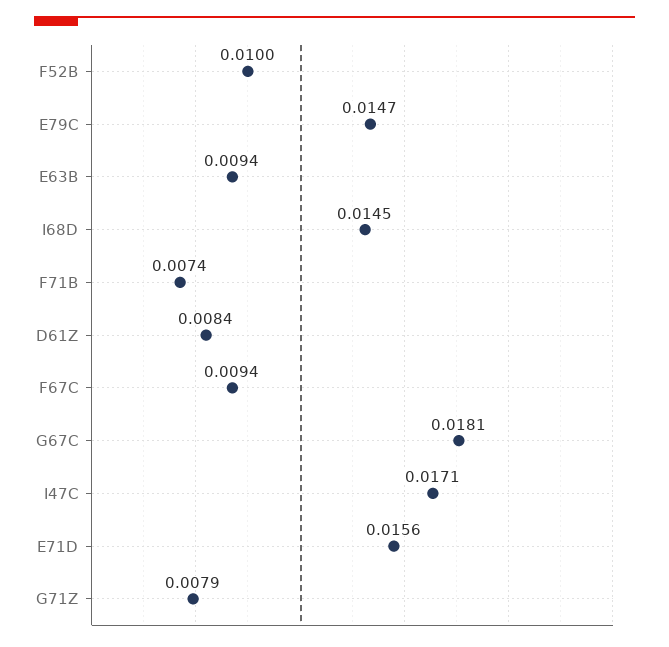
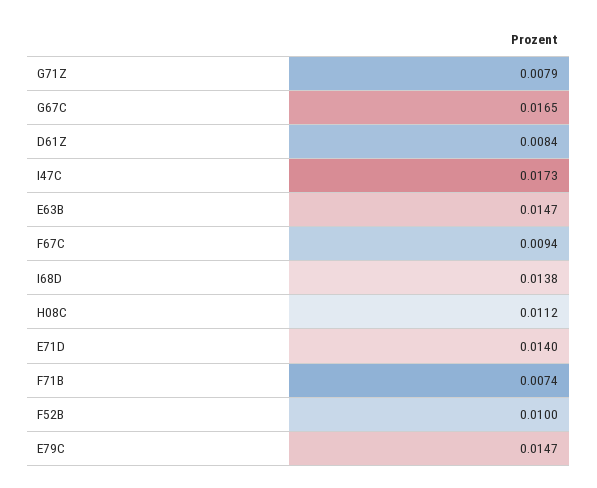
E63B: 0.0094 -> 0.0147
I68D: 0.0145 -> 0.0138
G67C: 0.0181 -> 0.0165
I47C: 0.0171 -> 0.0173
E71D: 0.0156 -> 0.014
H08C: none -> 0.0112

